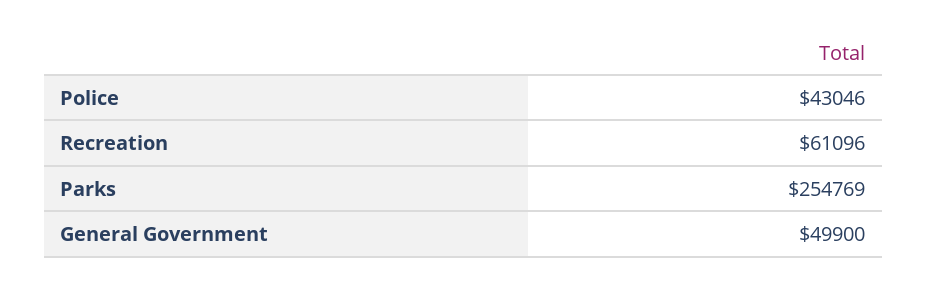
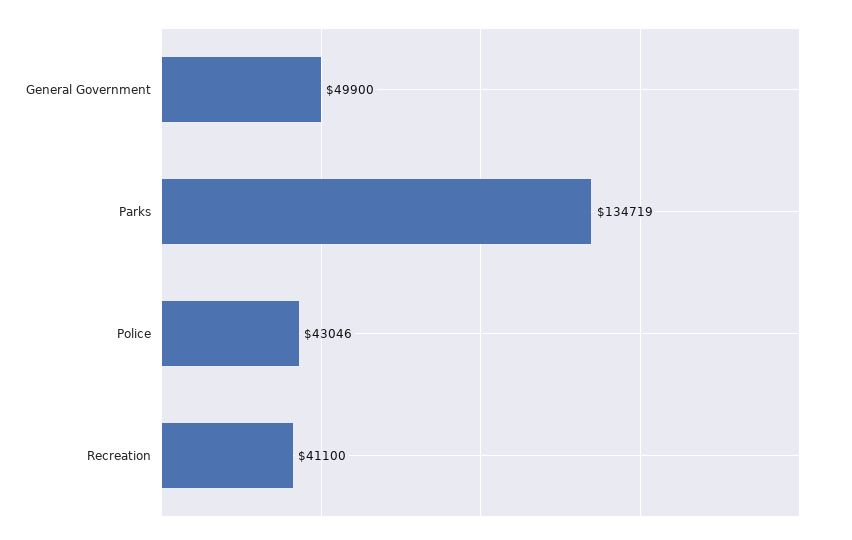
Recreation: 61096 -> 41100
Parks: 254769 -> 134719

